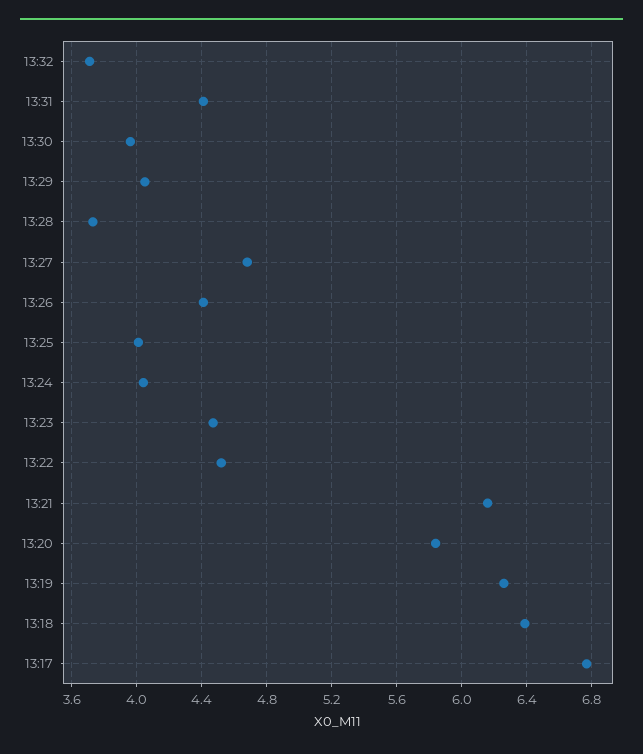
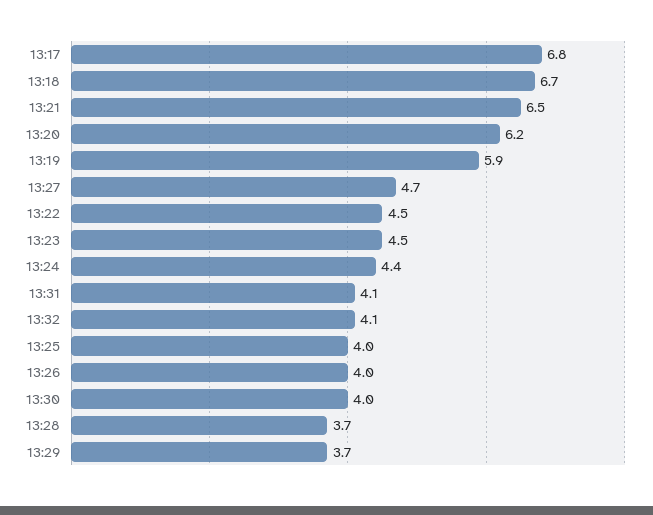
13:32: 3.7 -> 4.1
13:31: 4.4 -> 4.1
13:29: 4.05 -> 3.7
13:26: 4.4 -> 4
13:24: 4.05 -> 4.4
13:21: 6.15 -> 6.5
13:20: 5.85 -> 6.2
13:19: 6.25 -> 5.9
13:18: 6.4 -> 6.7

